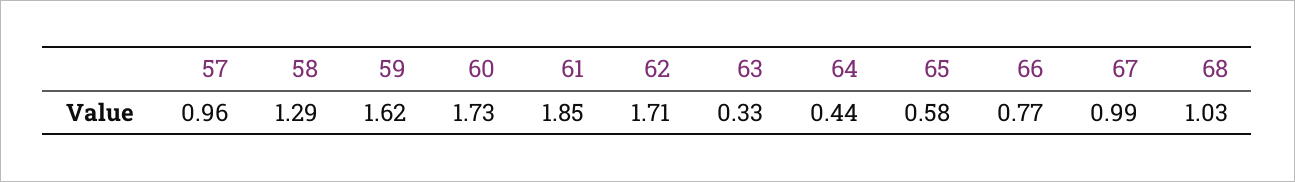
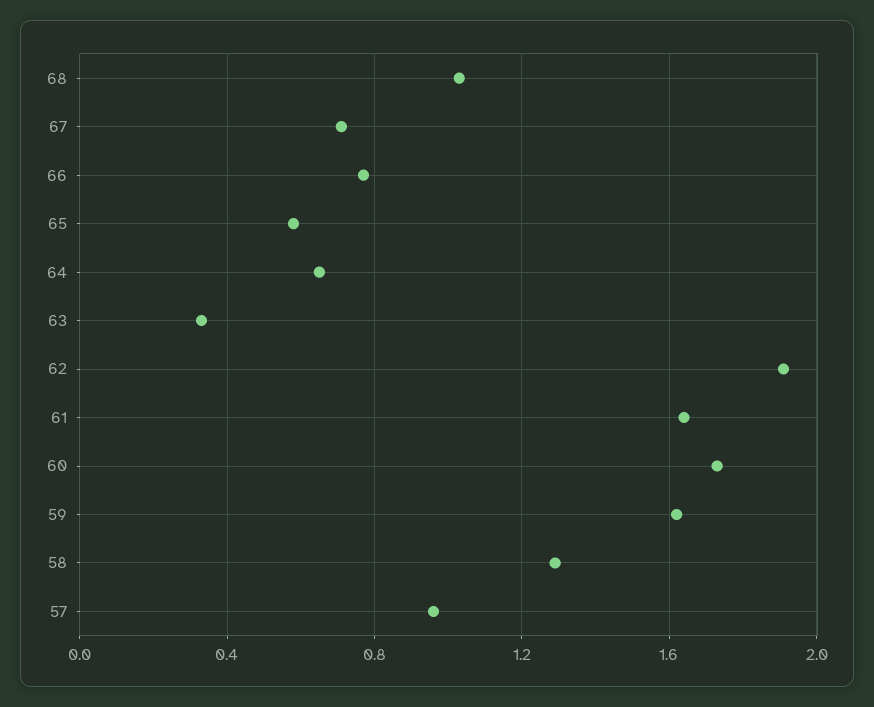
61: 1.85 -> 1.65
62: 1.71 -> 1.9
64: 0.44 -> 0.65
67: 0.99 -> 0.7

